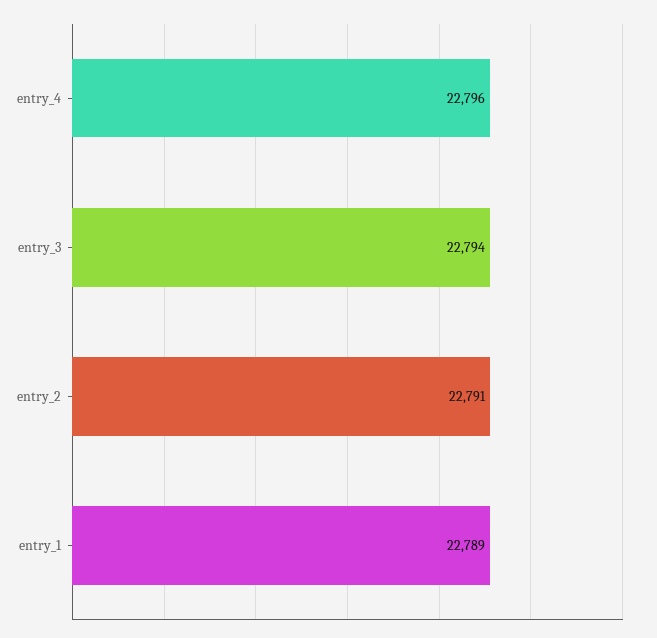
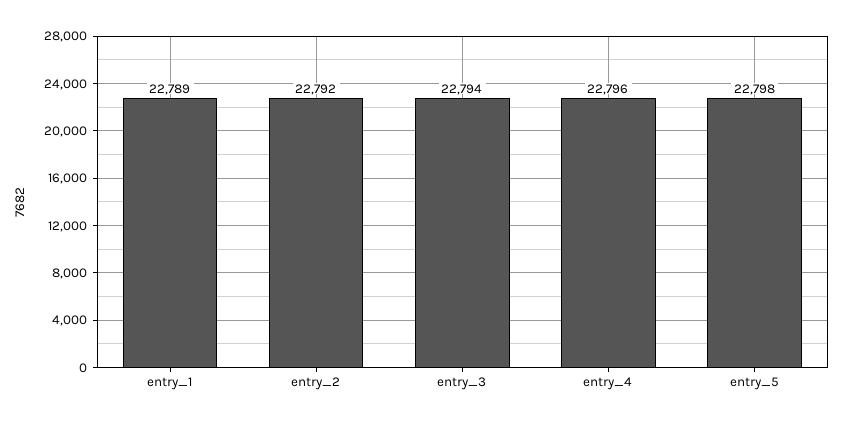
entry_2: 22791 -> 22792
entry_5: none -> 22798

